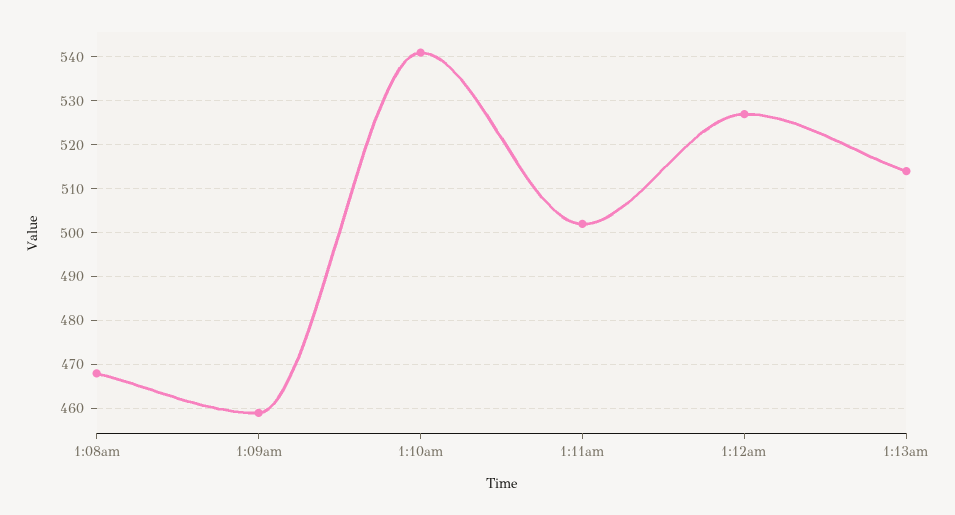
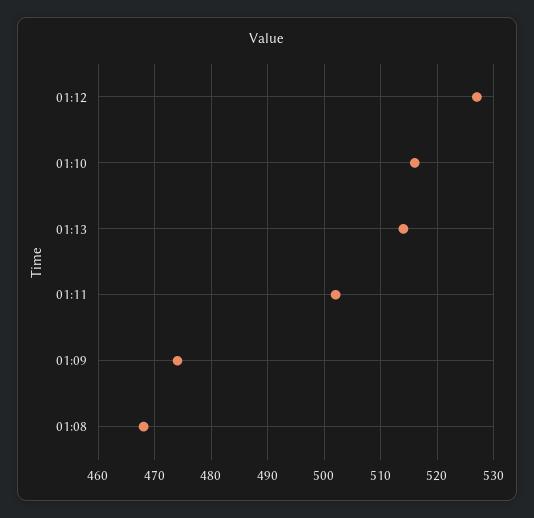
1:09am: 460 -> 475
1:10am: 540 -> 515

